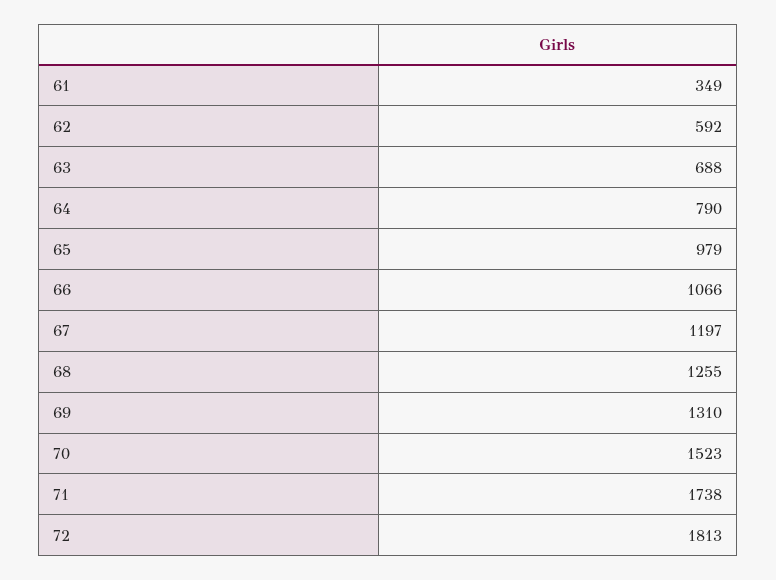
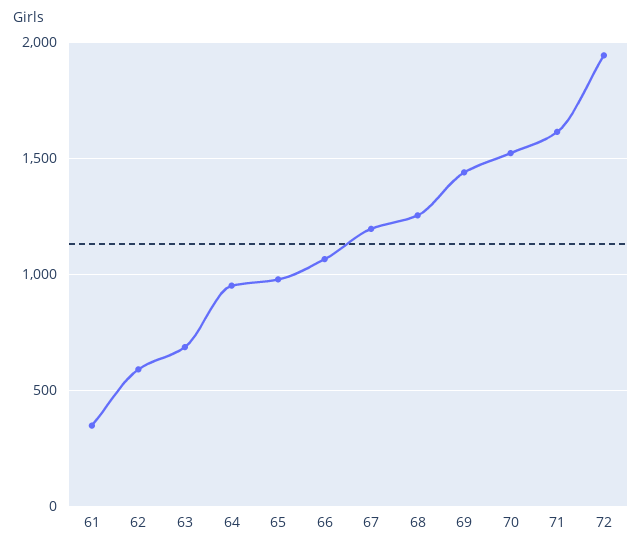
64: 790 -> 950
69: 1310 -> 1450
71: 1738 -> 1600
72: 1813 -> 1950

